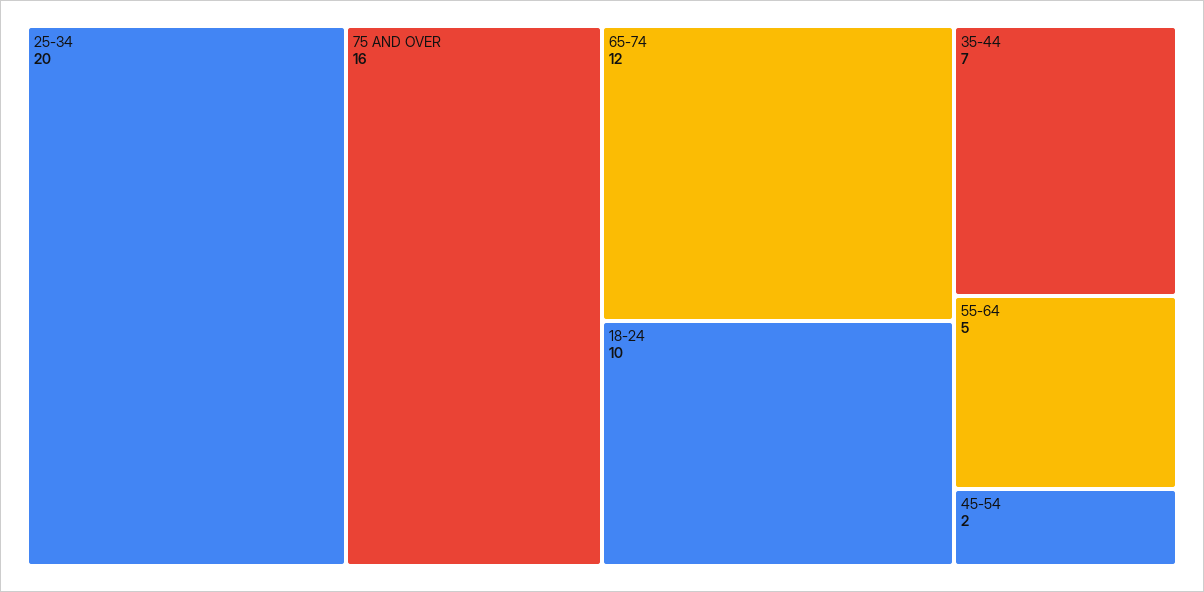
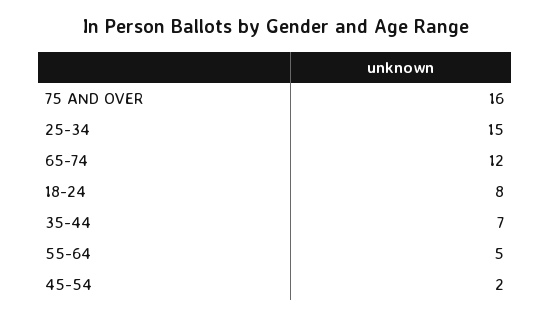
25-34: 20 -> 15
18-24: 10 -> 8

